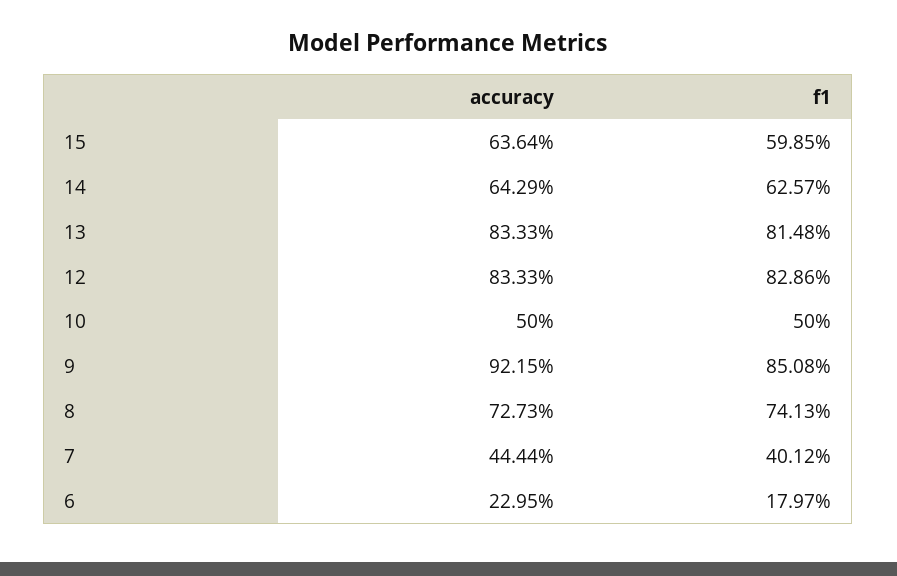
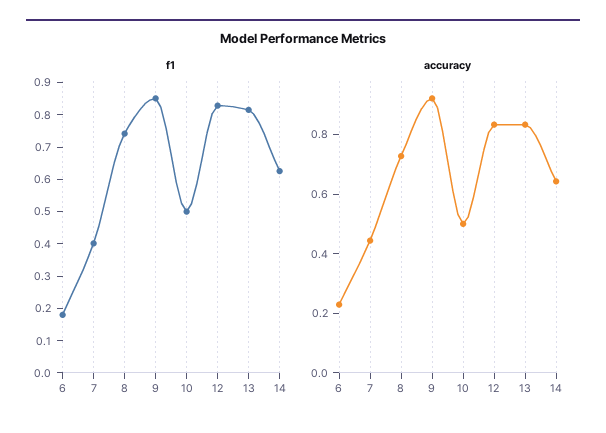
accuracy, 15: 0.6364 -> none
f1, 15: 0.5985 -> none

